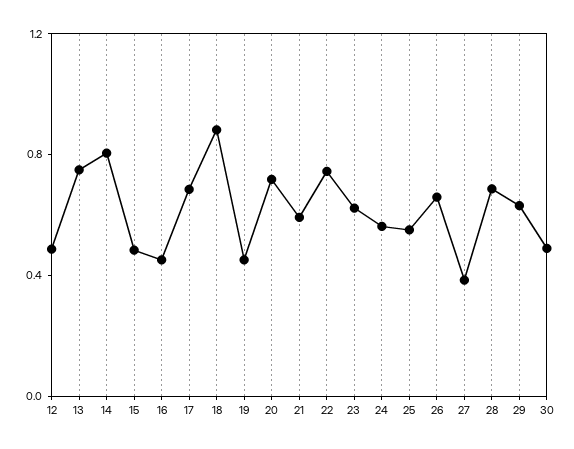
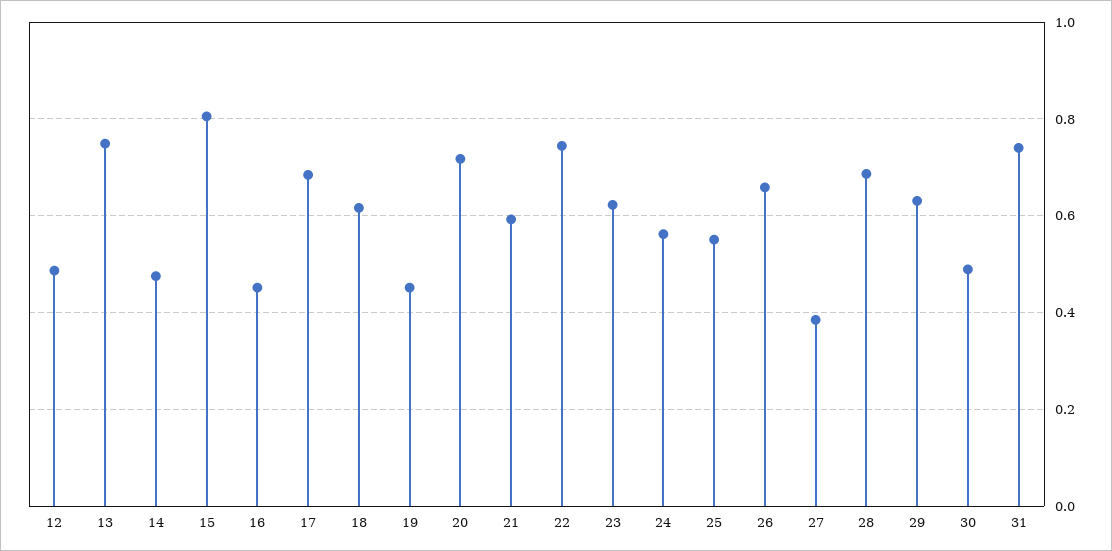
14: 0.8 -> 0.48
15: 0.5 -> 0.8
18: 0.9 -> 0.62
31: none -> 0.74

